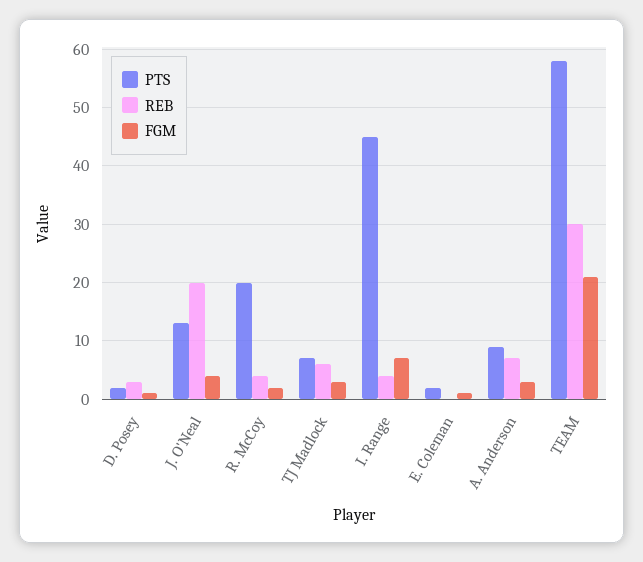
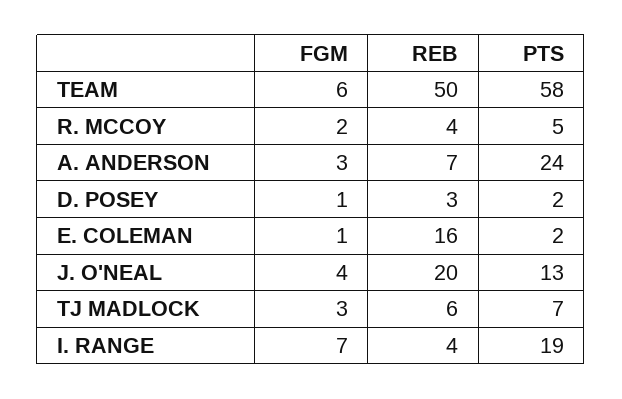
PTS, R. McCoy: 20 -> 5
PTS, I. Range: 45 -> 19
REB, E. Coleman: 0 -> 16
PTS, A. Anderson: 10 -> 24
REB, TEAM: 30 -> 50
FGM, TEAM: 20 -> 6

